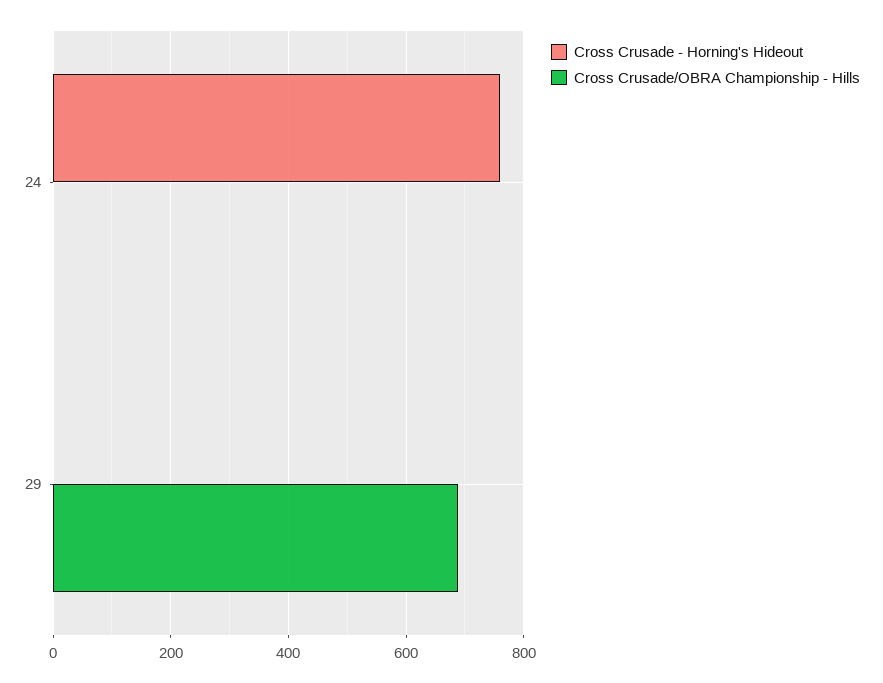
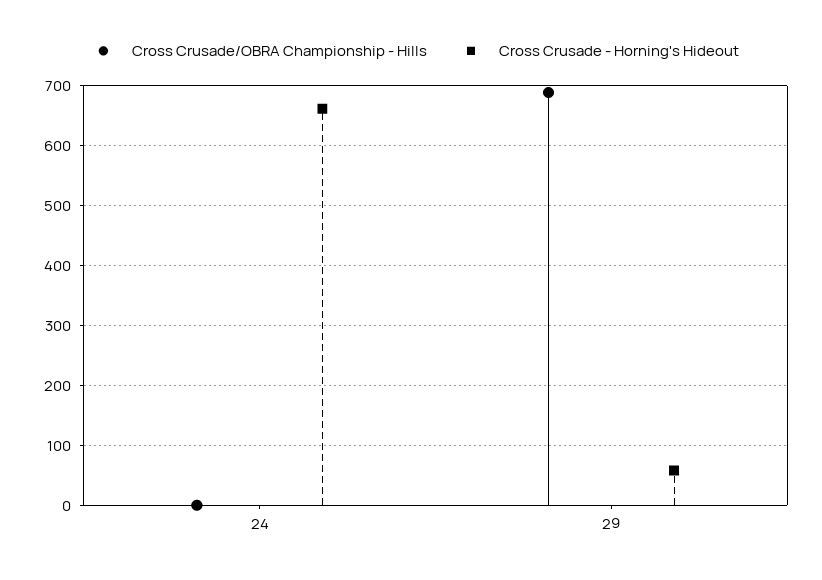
Cross Crusade - Horning's Hideout, 24: 760 -> 660
Cross Crusade - Horning's Hideout, 29: 0 -> 60

